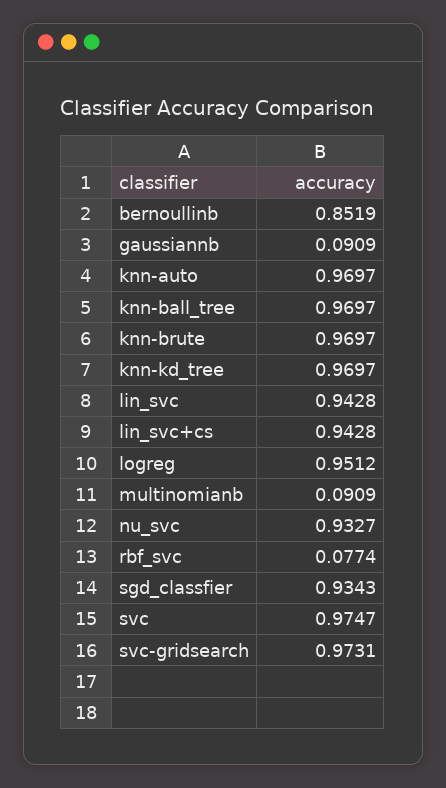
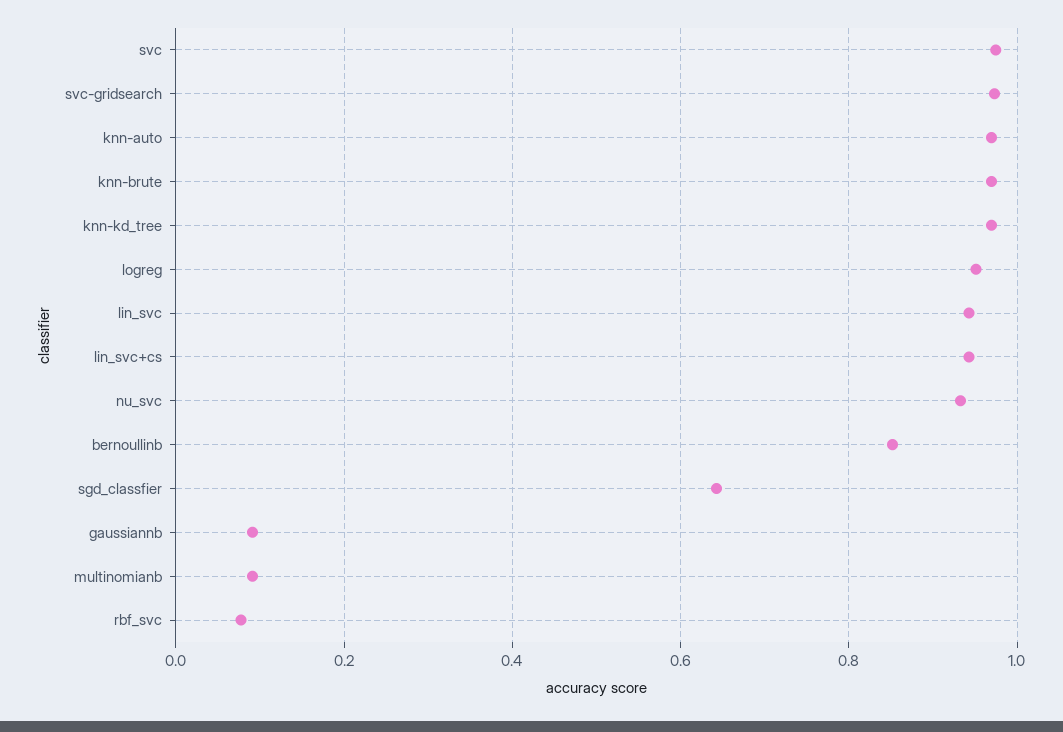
knn-ball_tree: 0.9697 -> none
sgd_classfier: 0.9343 -> 0.64

